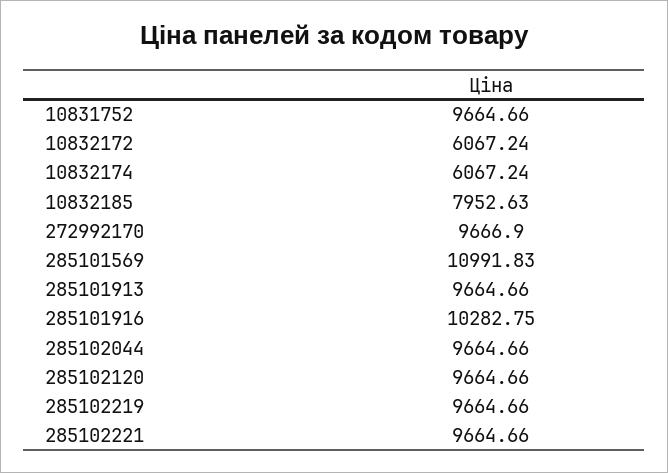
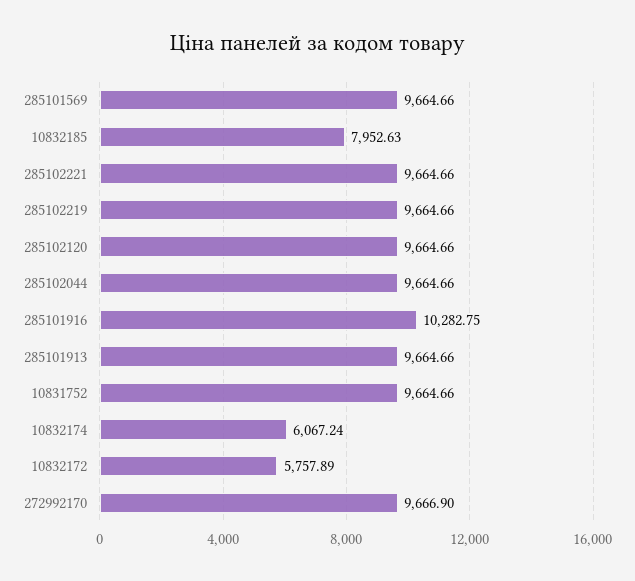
10832172: 6067.24 -> 5757.89
285101569: 10991.83 -> 9664.66

